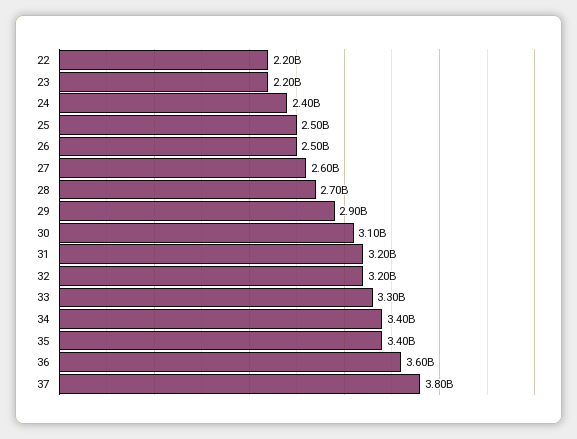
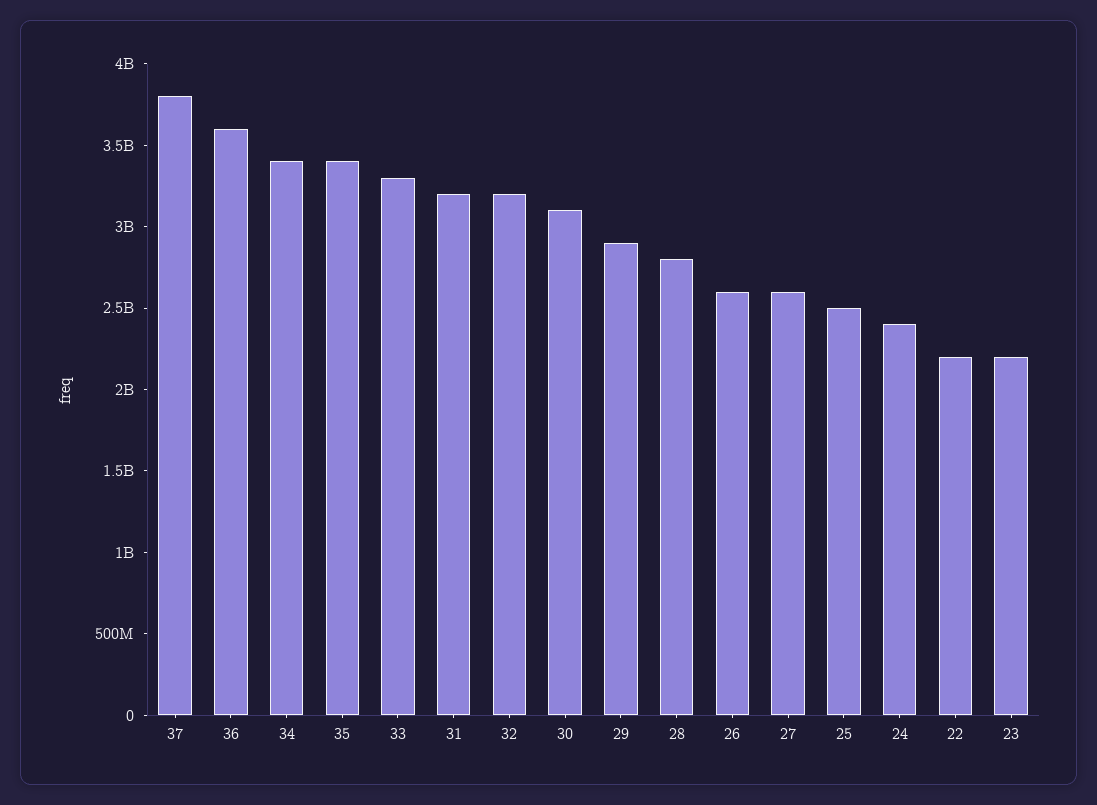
26: 2500000000 -> 2600000000
28: 2700000000 -> 2800000000

